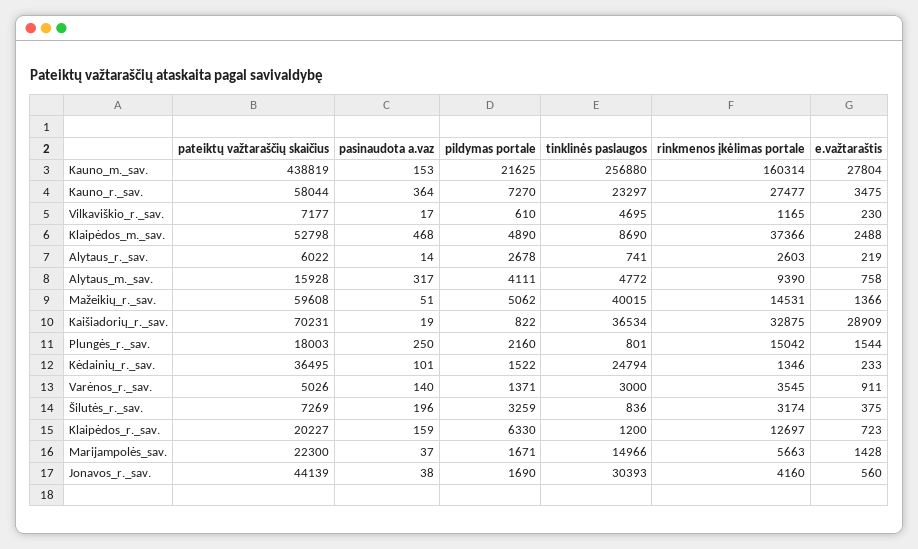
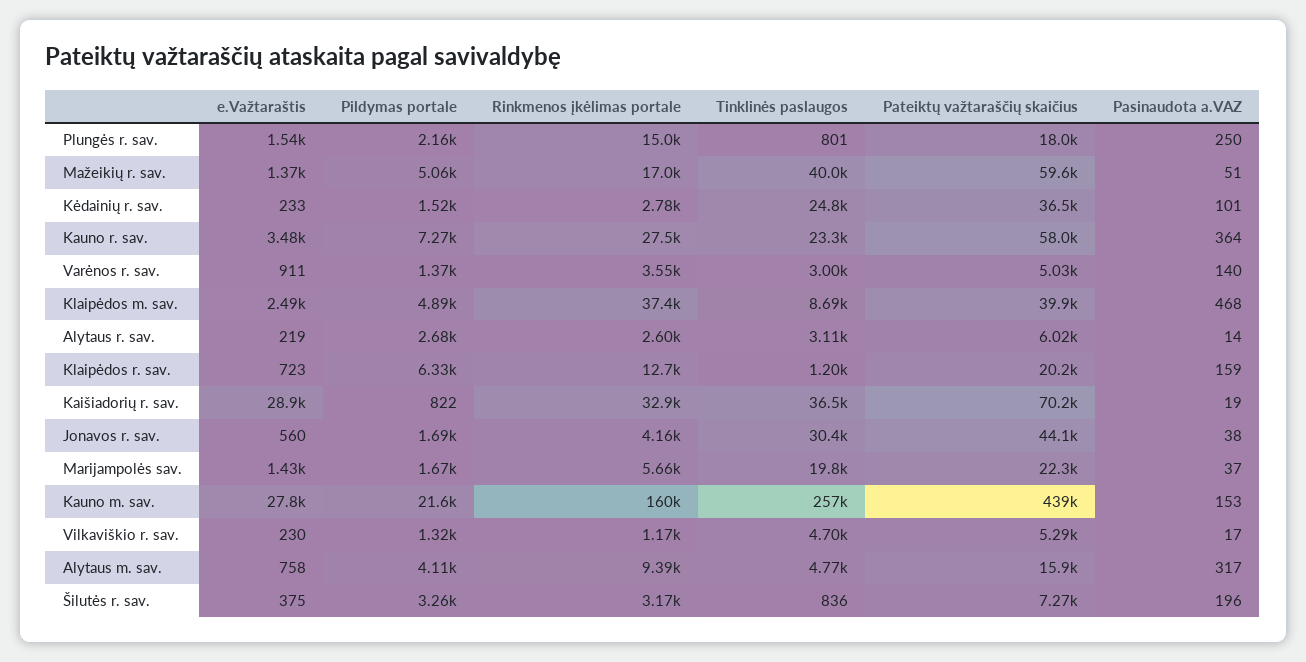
pateiktų važtaraščių skaičius, Vilkaviškio_r._sav.: 7177 -> 5290
pildymas portale, Vilkaviškio_r._sav.: 610 -> 1320
pateiktų važtaraščių skaičius, Klaipėdos_m._sav.: 52798 -> 39900
tinklinės paslaugos, Alytaus_r._sav.: 741 -> 3110
rinkmenos įkėlimas portale, Mažeikių_r._sav.: 14531 -> 17000
rinkmenos įkėlimas portale, Kėdainių_r._sav.: 1346 -> 2780
tinklinės paslaugos, Marijampolės_sav.: 14966 -> 19800

